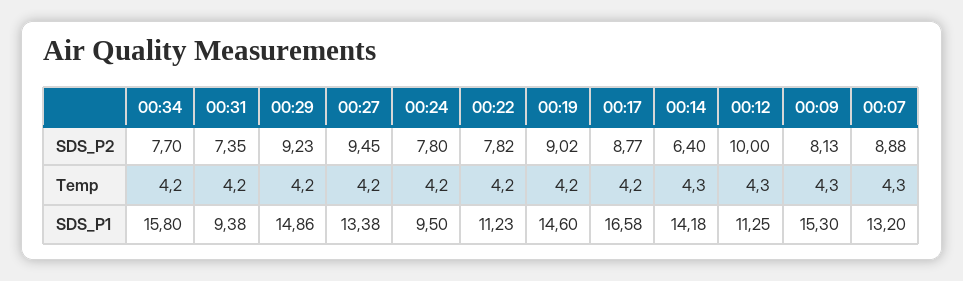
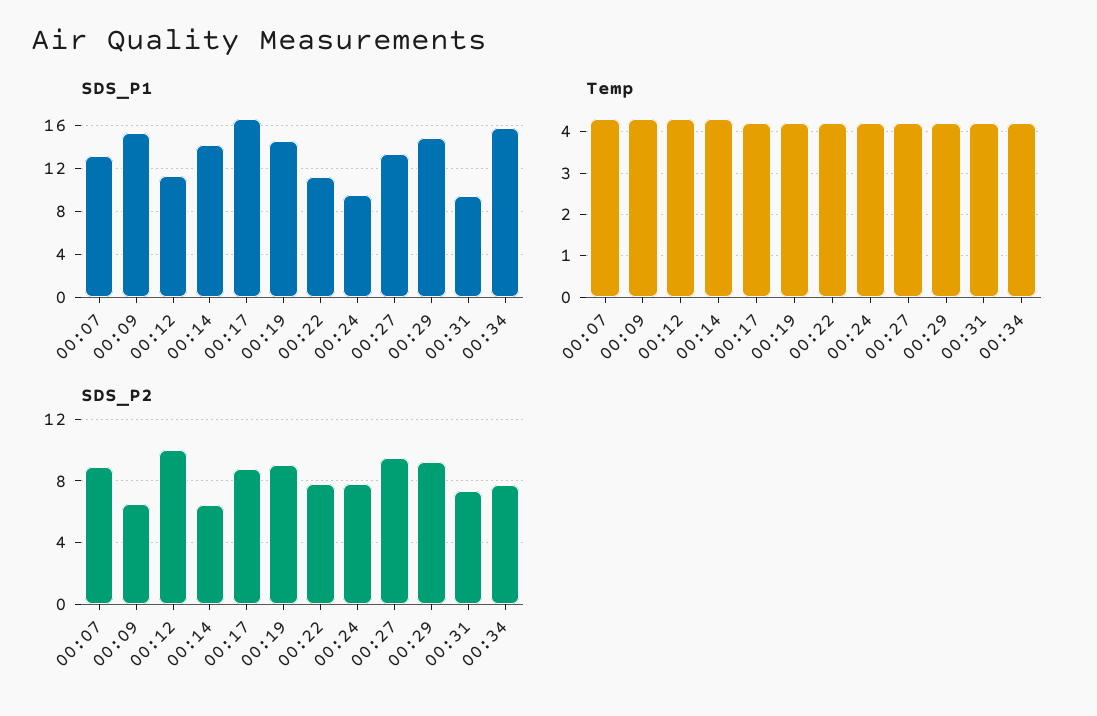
SDS_P2, 00:09: 8.13 -> 6.5

